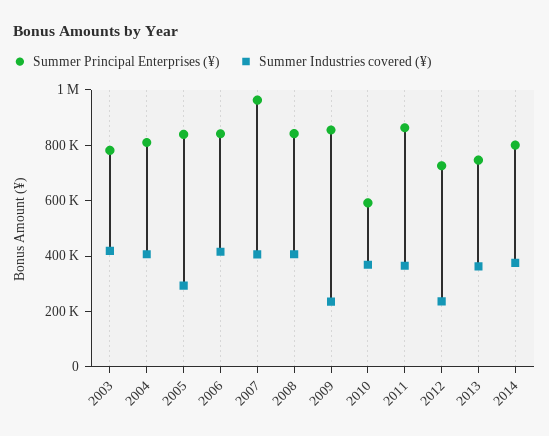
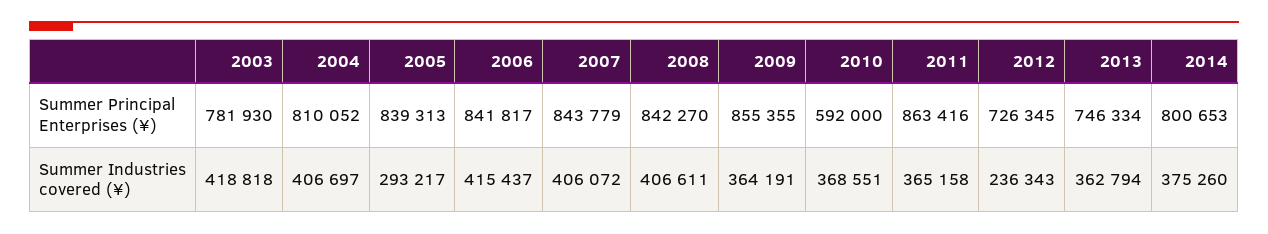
Summer Principal Enterprises (¥), 2007: 950000 -> 843779
Summer Industries covered (¥), 2009: 250000 -> 364191

